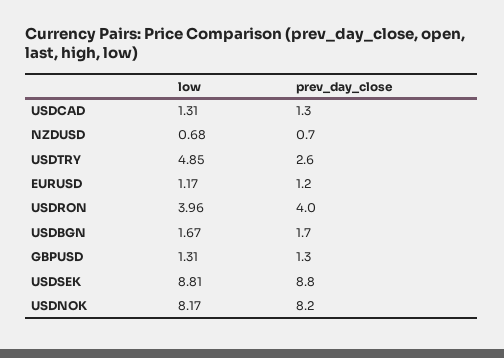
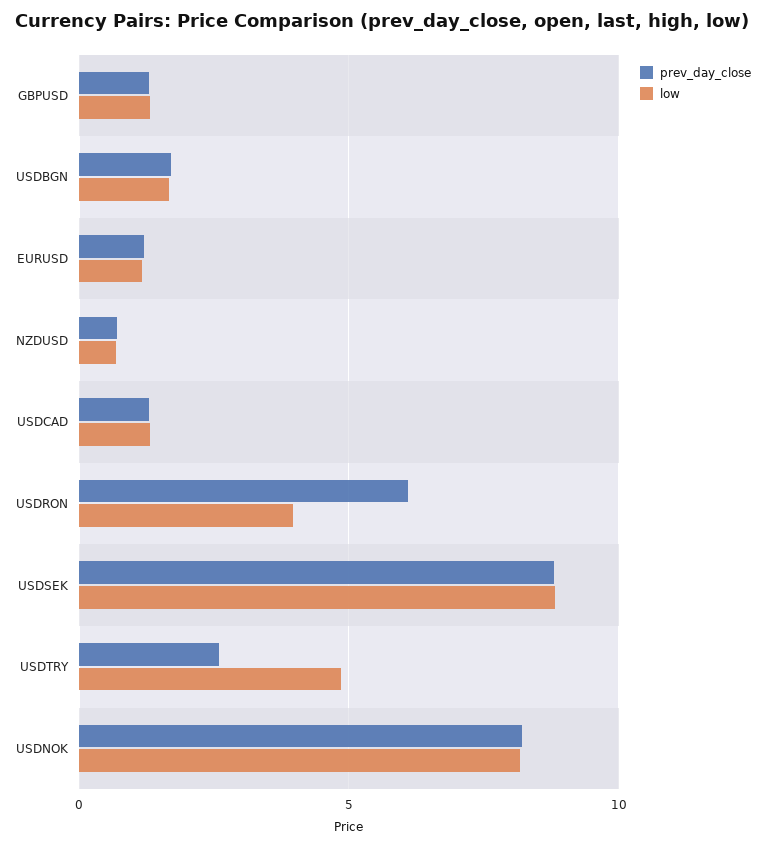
prev_day_close, USDRON: 4 -> 6

